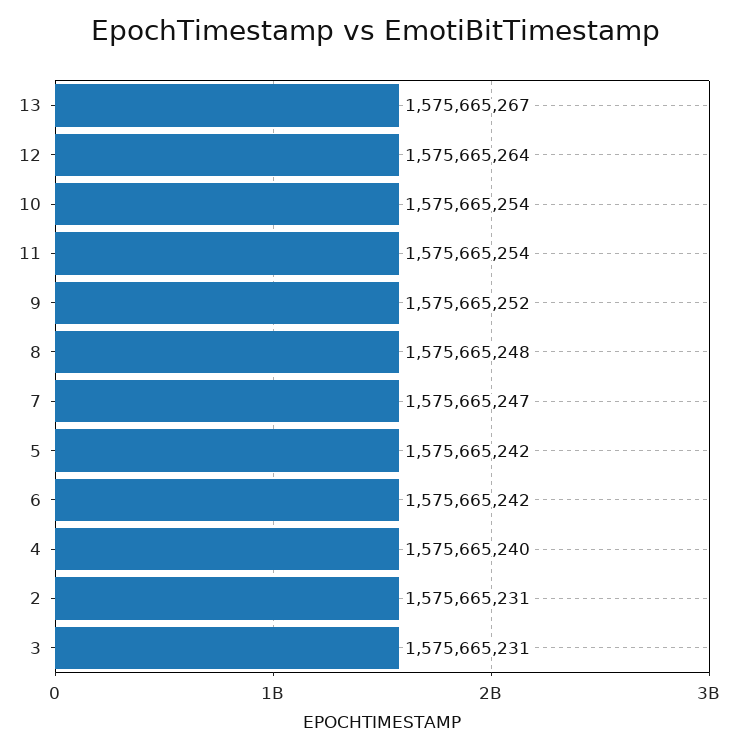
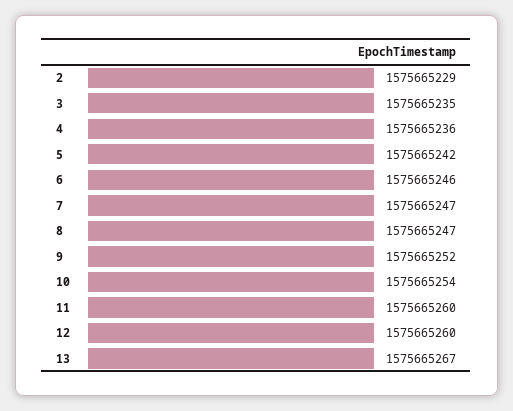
12: 1575665264 -> 1575665260
11: 1575665254 -> 1575665260
8: 1575665248 -> 1575665247
6: 1575665242 -> 1575665246
4: 1575665240 -> 1575665236
2: 1575665231 -> 1575665229
3: 1575665231 -> 1575665235

